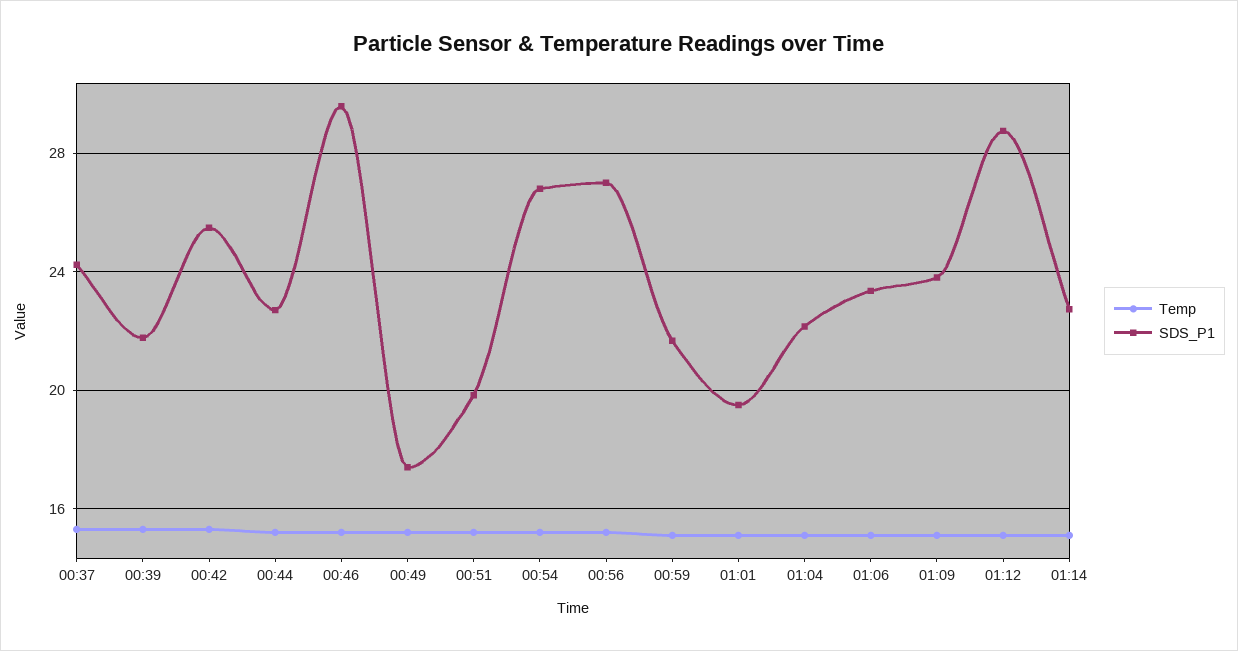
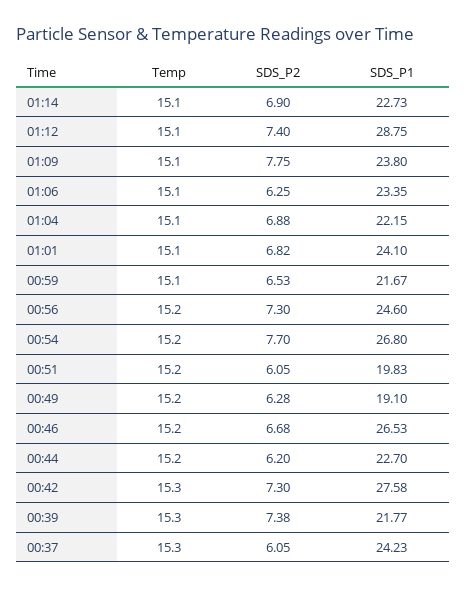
SDS_P1, 00:42: 25.5 -> 27.58
SDS_P1, 00:46: 29.5 -> 26.53
SDS_P1, 00:49: 17.5 -> 19.1
SDS_P1, 00:56: 27 -> 24.6
SDS_P1, 01:01: 19.5 -> 24.1
SDS_P2, 01:14: none -> 6.9
SDS_P2, 01:12: none -> 7.4
SDS_P2, 01:09: none -> 7.75
SDS_P2, 01:06: none -> 6.25
SDS_P2, 01:04: none -> 6.88
SDS_P2, 01:01: none -> 6.82
SDS_P2, 00:59: none -> 6.53
SDS_P2, 00:56: none -> 7.3
SDS_P2, 00:54: none -> 7.7
SDS_P2, 00:51: none -> 6.05
SDS_P2, 00:49: none -> 6.28
SDS_P2, 00:46: none -> 6.68
SDS_P2, 00:44: none -> 6.2
SDS_P2, 00:42: none -> 7.3
SDS_P2, 00:39: none -> 7.38
SDS_P2, 00:37: none -> 6.05

